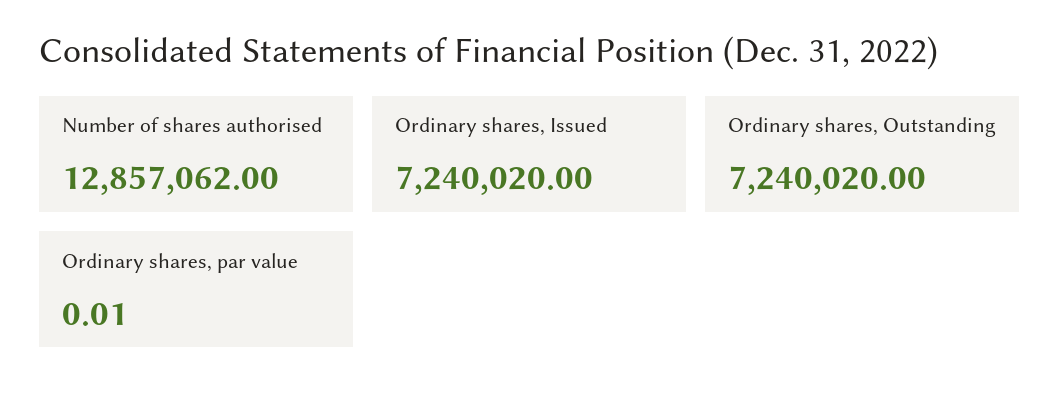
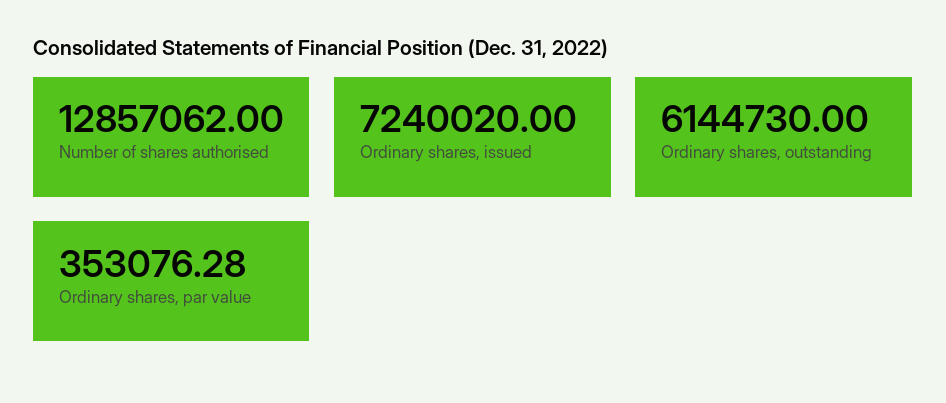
Ordinary shares, Outstanding: 7240020 -> 6144730
Ordinary shares, par value: 0.01 -> 353076.28

